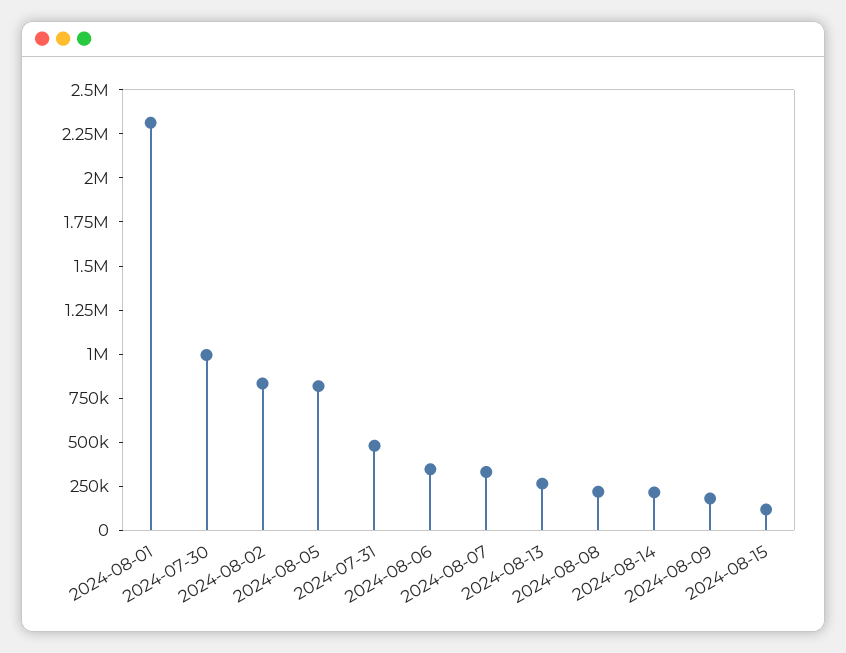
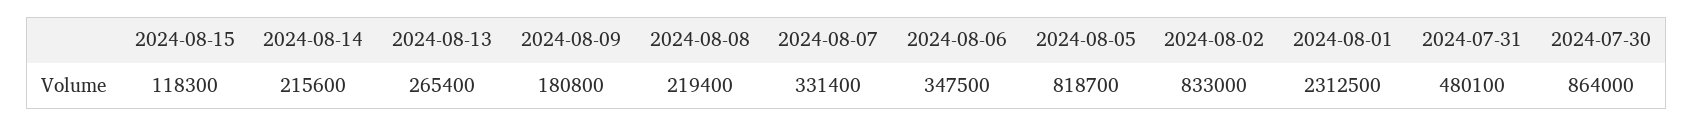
2024-07-30: 1000000 -> 864000

